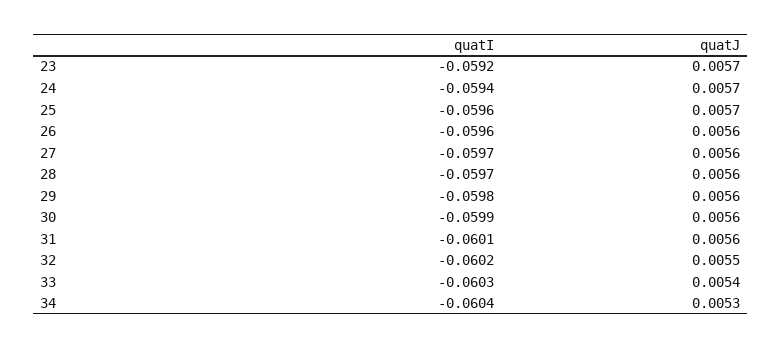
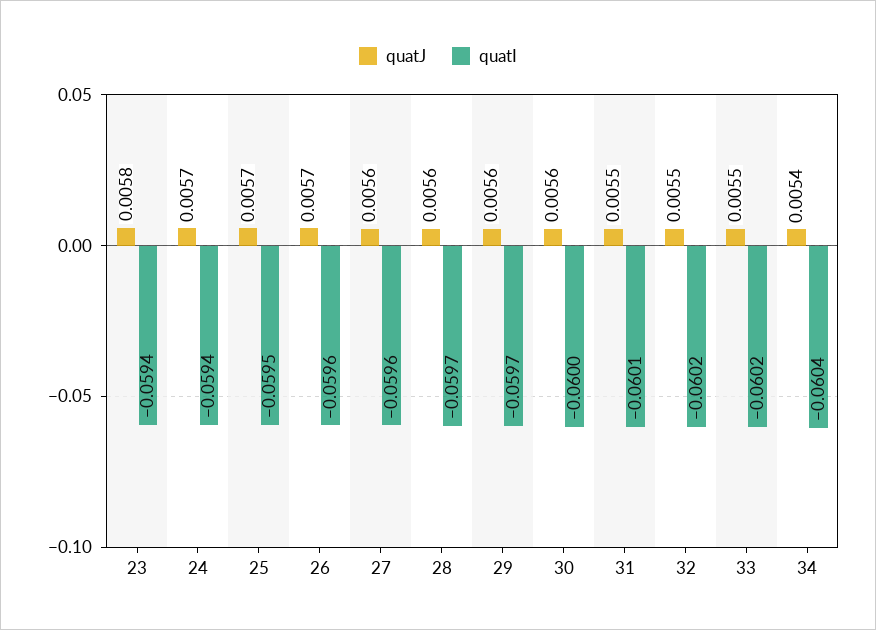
quatI, 23: -0.0592 -> -0.0594
quatJ, 23: 0.0057 -> 0.0058
quatI, 25: -0.0596 -> -0.0595
quatJ, 26: 0.0056 -> 0.0057
quatI, 27: -0.0597 -> -0.0596
quatI, 29: -0.0598 -> -0.0597
quatI, 30: -0.0599 -> -0.06
quatJ, 31: 0.0056 -> 0.0055
quatI, 33: -0.0603 -> -0.0602
quatJ, 33: 0.0054 -> 0.0055
quatJ, 34: 0.0053 -> 0.0054

